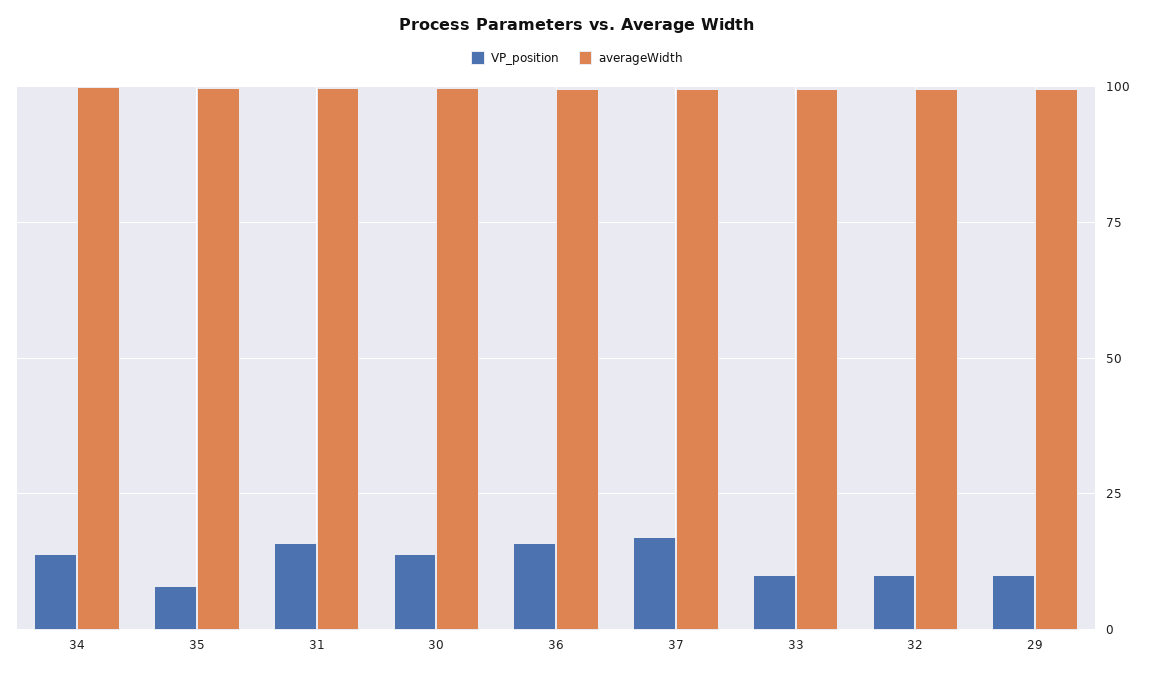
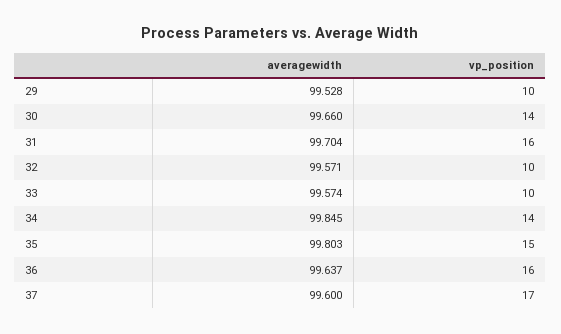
VP_position, 35: 7.5 -> 15

